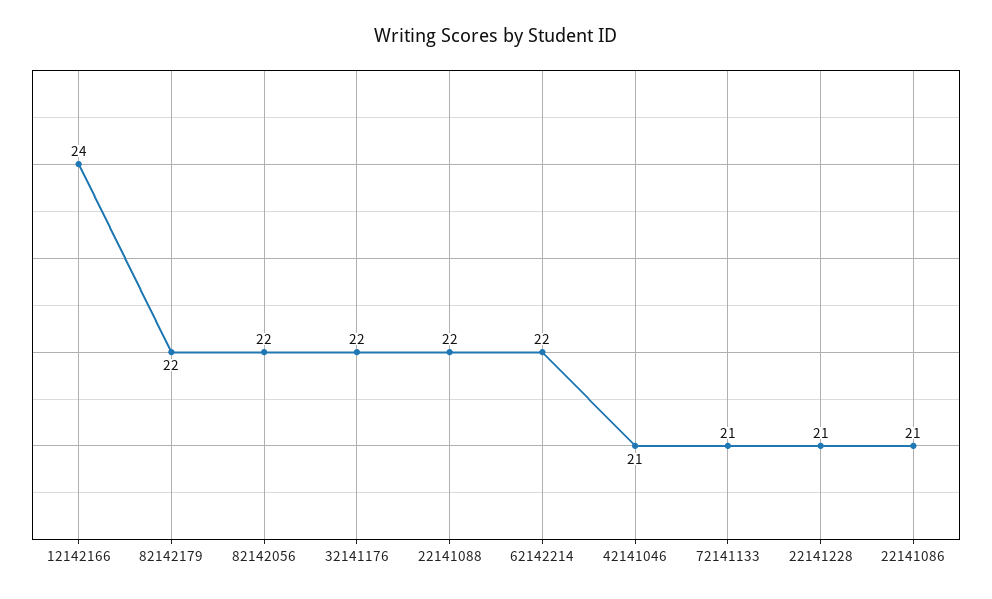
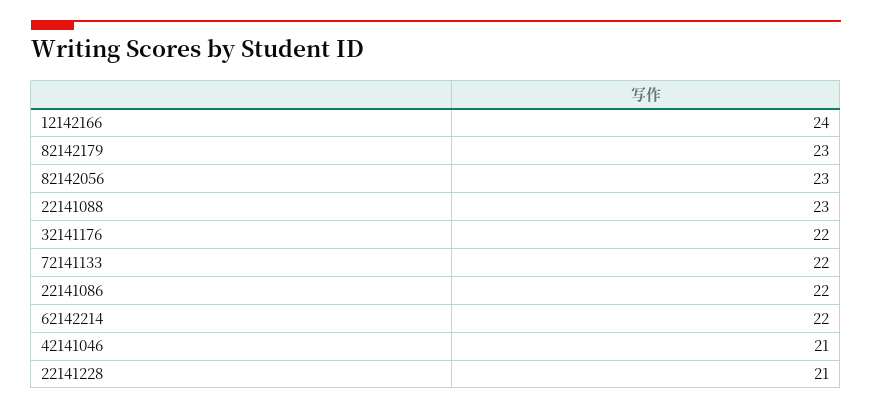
82142179: 22 -> 23
82142056: 22 -> 23
22141088: 22 -> 23
72141133: 21 -> 22
22141086: 21 -> 22

